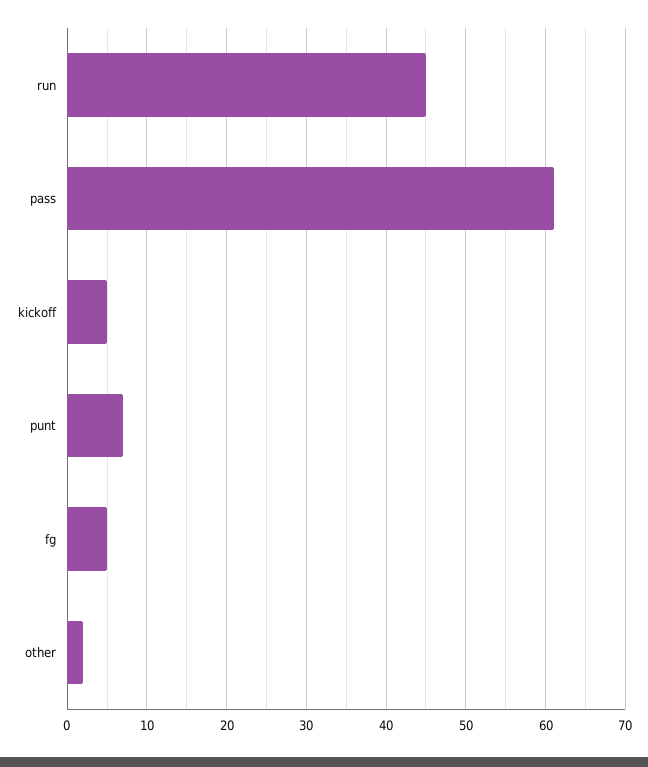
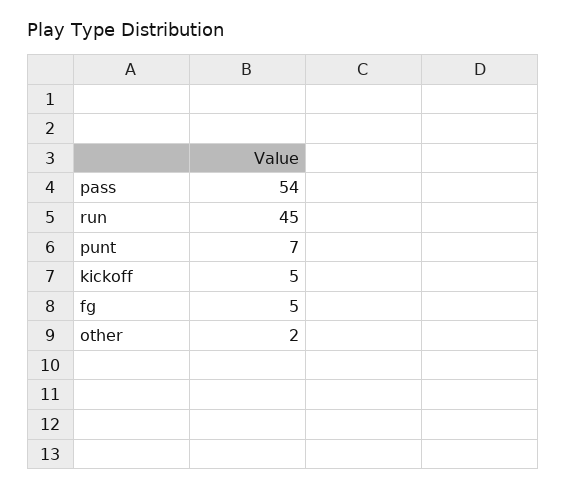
pass: 61 -> 54

